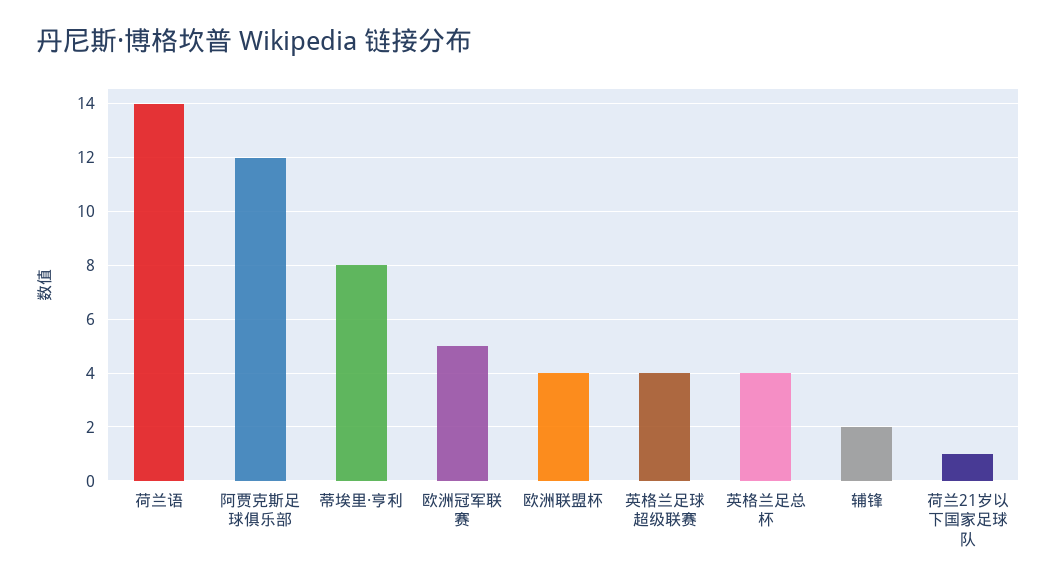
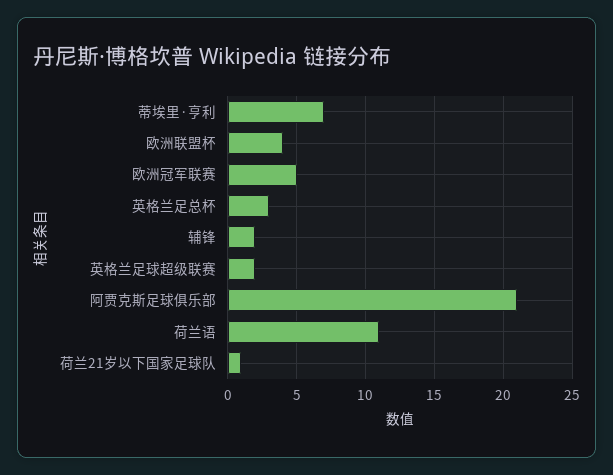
荷兰语: 14 -> 11
阿贾克斯足球俱乐部: 12 -> 21
蒂埃里·亨利: 8 -> 7
英格兰足球超级联赛: 4 -> 2
英格兰足总杯: 4 -> 3

